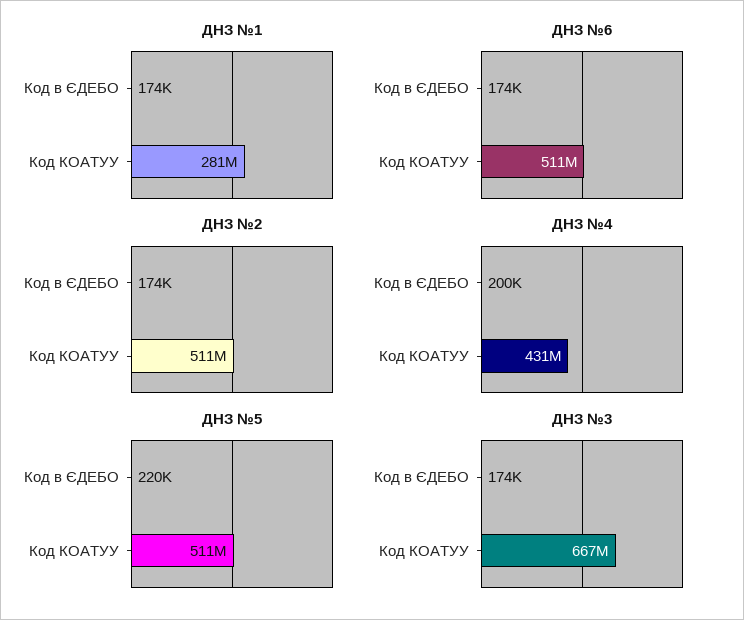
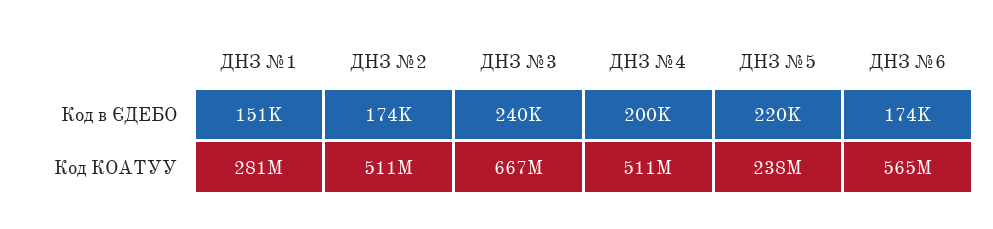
ДНЗ №1, Код в ЄДЕБО: 174000 -> 151000
ДНЗ №6, Код КОАТУУ: 511000000 -> 565000000
ДНЗ №4, Код КОАТУУ: 431000000 -> 511000000
ДНЗ №5, Код КОАТУУ: 511000000 -> 238000000
ДНЗ №3, Код в ЄДЕБО: 174000 -> 240000

